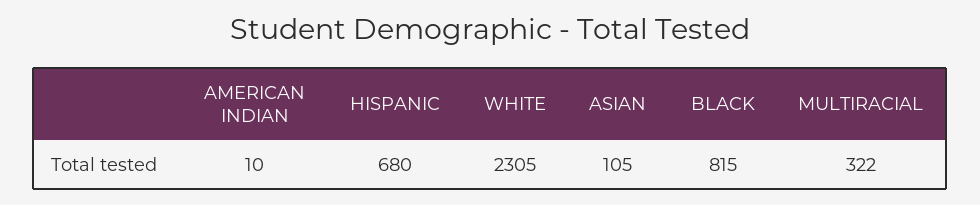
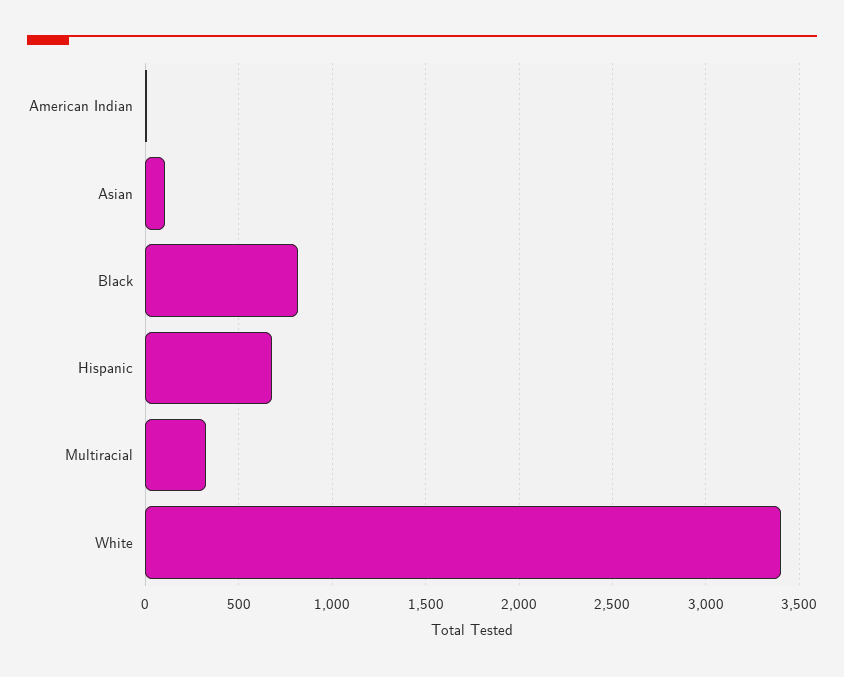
WHITE: 2305 -> 3400

